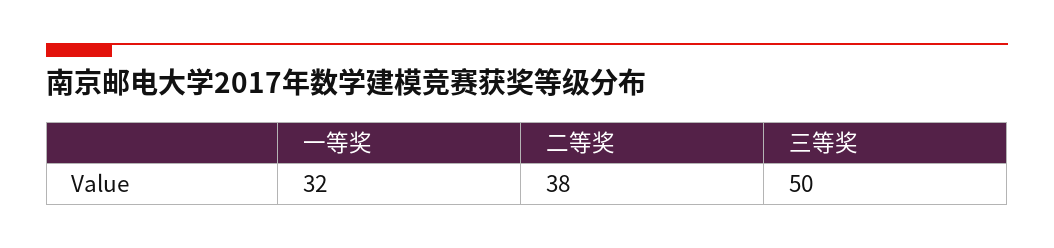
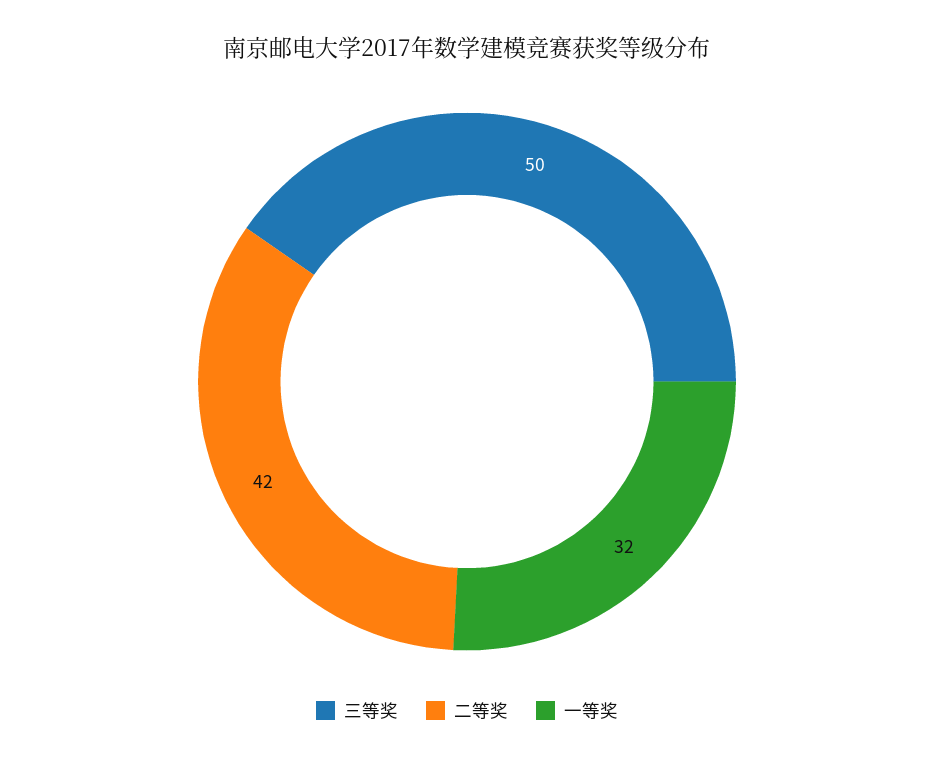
二等奖: 38 -> 42

